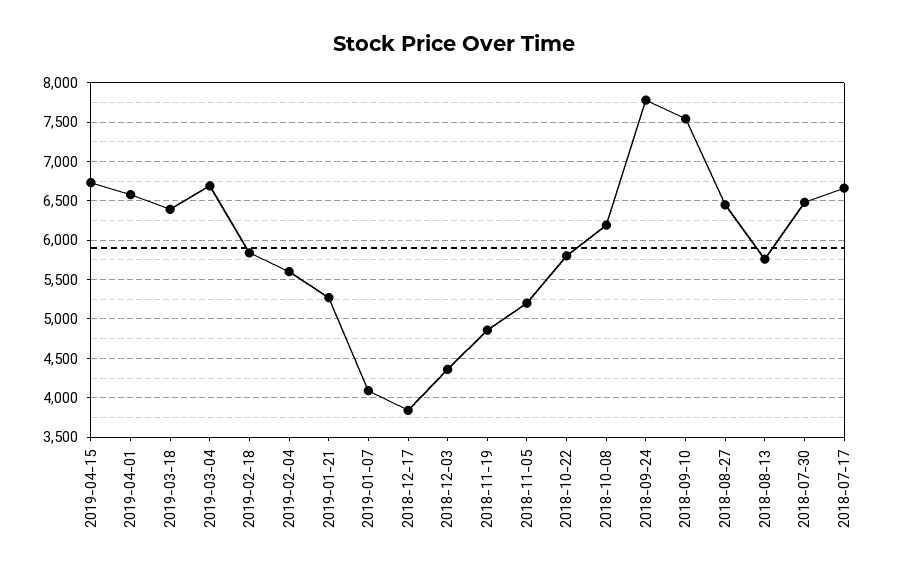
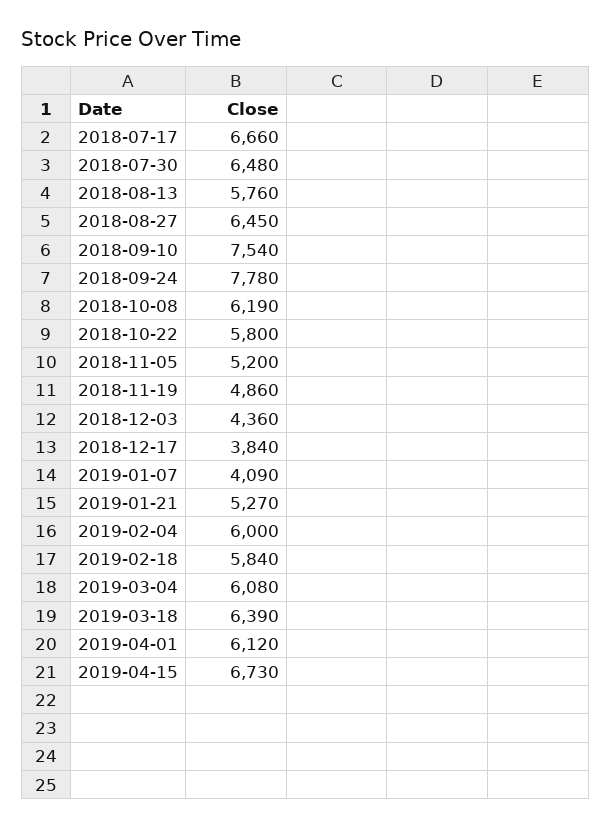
2019-04-01: 6600 -> 6120
2019-03-04: 6700 -> 6080
2019-02-04: 5600 -> 6000

